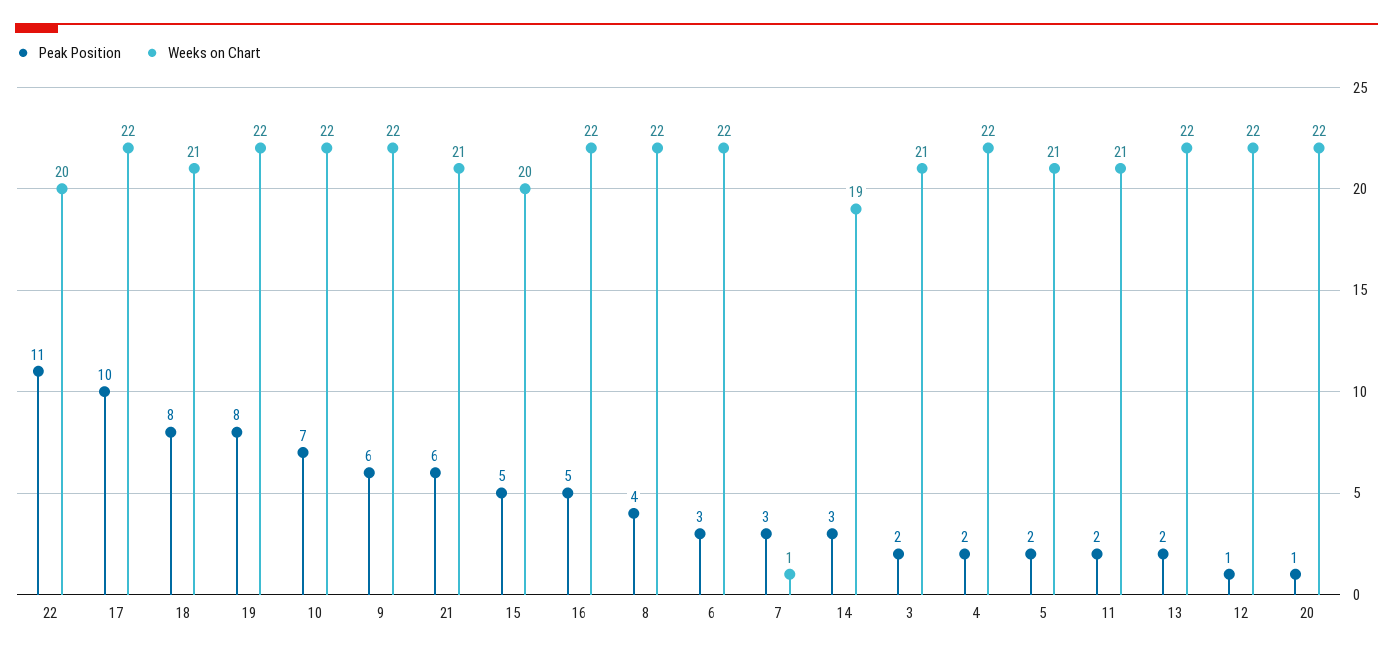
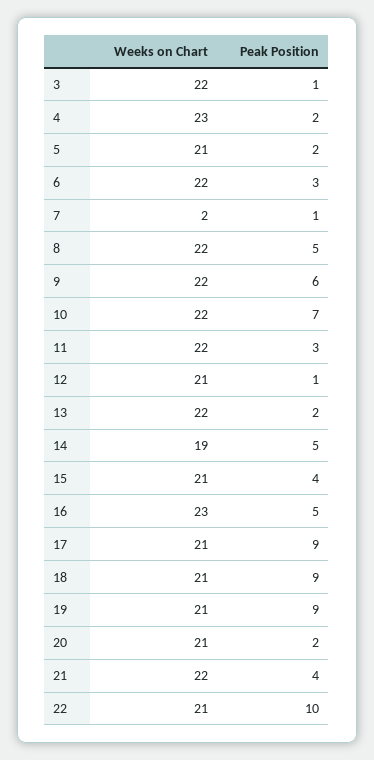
Peak Position, 22: 11 -> 10
Weeks on Chart, 22: 20 -> 21
Peak Position, 17: 10 -> 9
Weeks on Chart, 17: 22 -> 21
Peak Position, 18: 8 -> 9
Peak Position, 19: 8 -> 9
Weeks on Chart, 19: 22 -> 21
Peak Position, 21: 6 -> 4
Weeks on Chart, 21: 21 -> 22
Peak Position, 15: 5 -> 4
Weeks on Chart, 15: 20 -> 21
Weeks on Chart, 16: 22 -> 23
Peak Position, 8: 4 -> 5
Peak Position, 7: 3 -> 1
Weeks on Chart, 7: 1 -> 2
Peak Position, 14: 3 -> 5
Peak Position, 3: 2 -> 1
Weeks on Chart, 3: 21 -> 22
Weeks on Chart, 4: 22 -> 23
Peak Position, 11: 2 -> 3
Weeks on Chart, 11: 21 -> 22
Weeks on Chart, 12: 22 -> 21
Peak Position, 20: 1 -> 2
Weeks on Chart, 20: 22 -> 21

